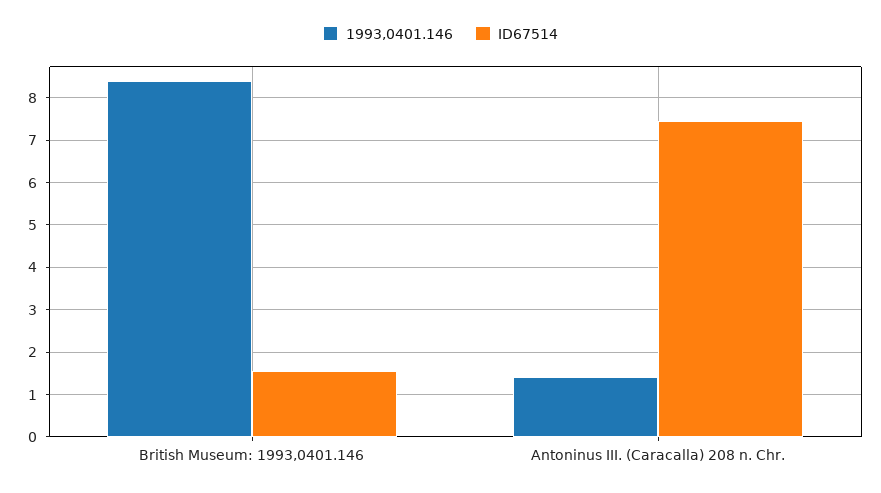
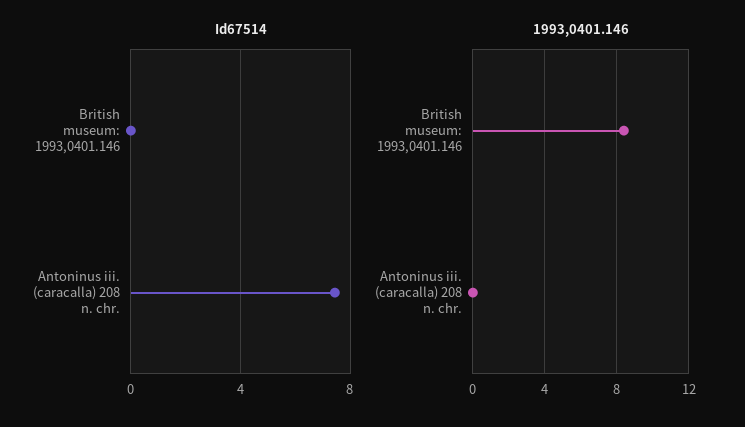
ID67514, British Museum: 1993,0401.146: 1.6 -> 0
1993,0401.146, Antoninus III. (Caracalla) 208 n. Chr.: 1.4 -> 0

